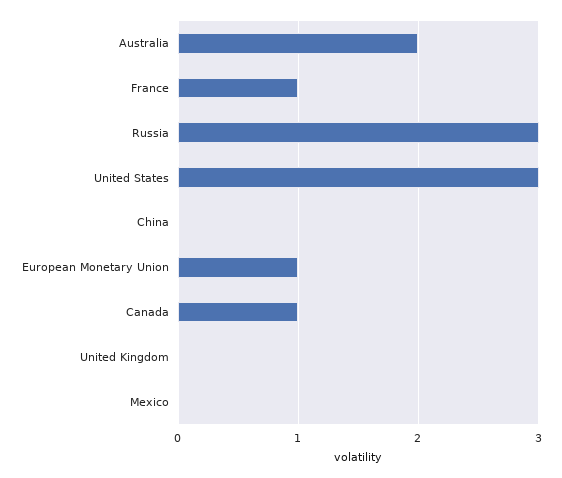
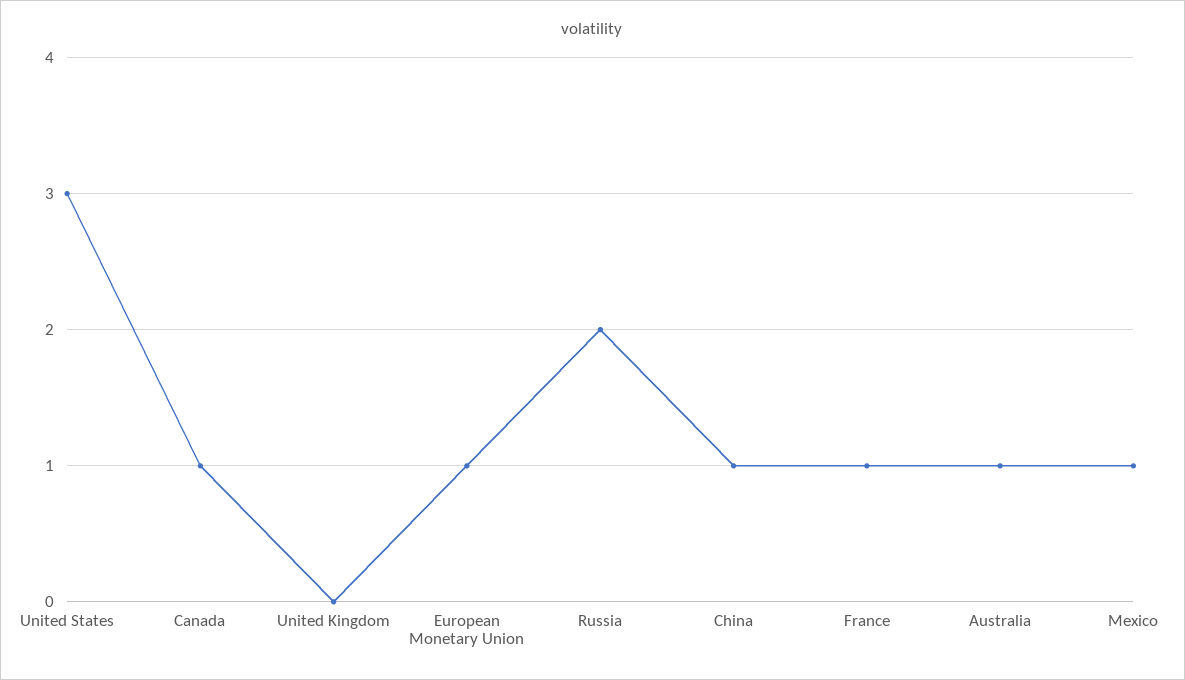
Australia: 2 -> 1
Russia: 3 -> 2
China: 0 -> 1
Mexico: 0 -> 1

